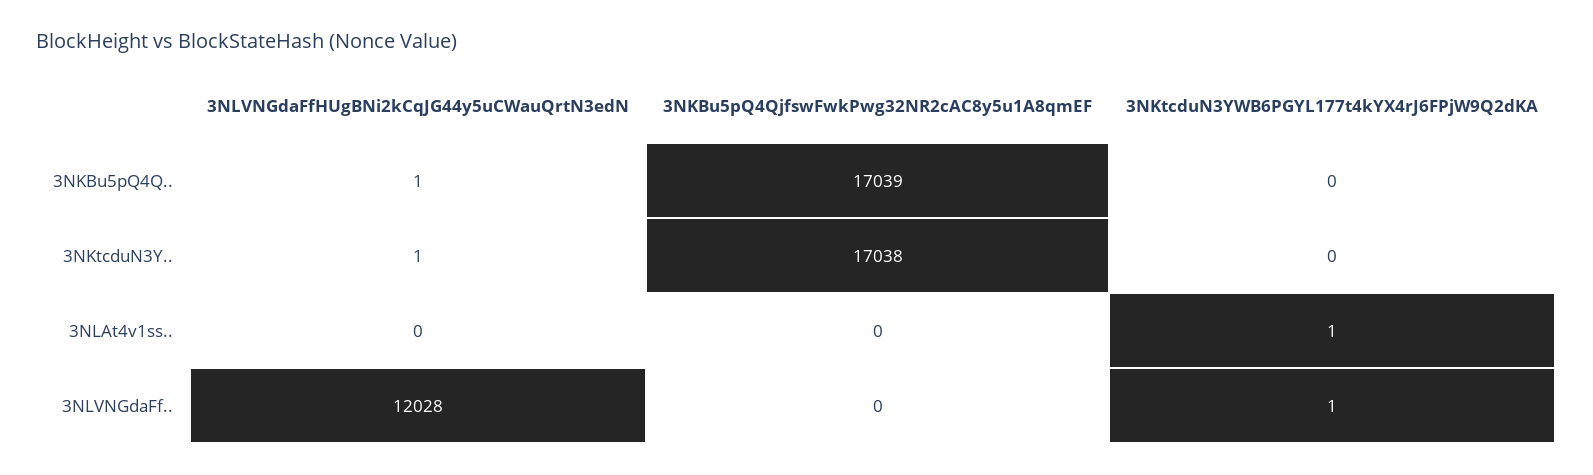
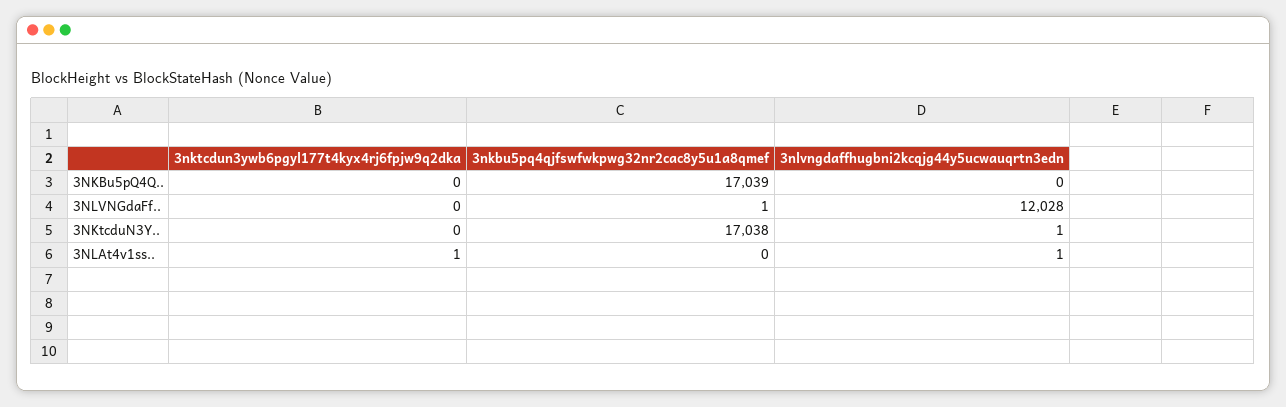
3NLVNGdaFfHUgBNi2kCqJG44y5uCWauQrtN3edN, 3NKBu5pQ4Q..: 1 -> 0
3NLVNGdaFfHUgBNi2kCqJG44y5uCWauQrtN3edN, 3NLAt4v1ss..: 0 -> 1
3NKBu5pQ4QjfswFwkPwg32NR2cAC8y5u1A8qmEF, 3NLVNGdaFf..: 0 -> 1
3NKtcduN3YWB6PGYL177t4kYX4rJ6FPjW9Q2dKA, 3NLVNGdaFf..: 1 -> 0

